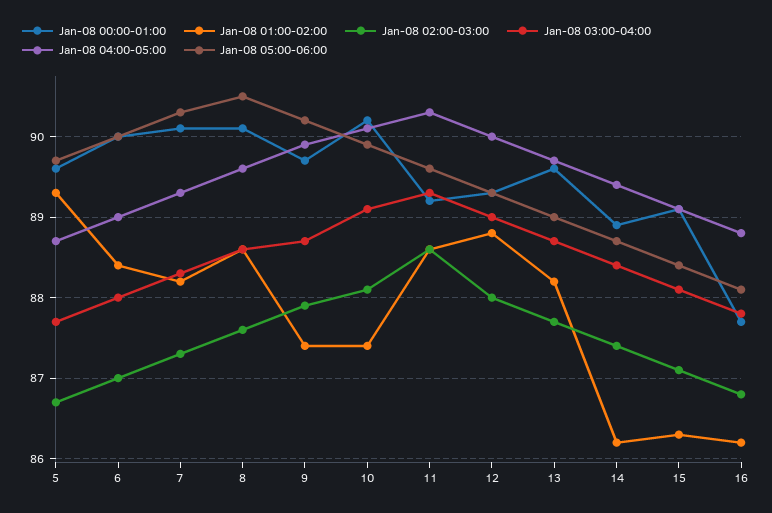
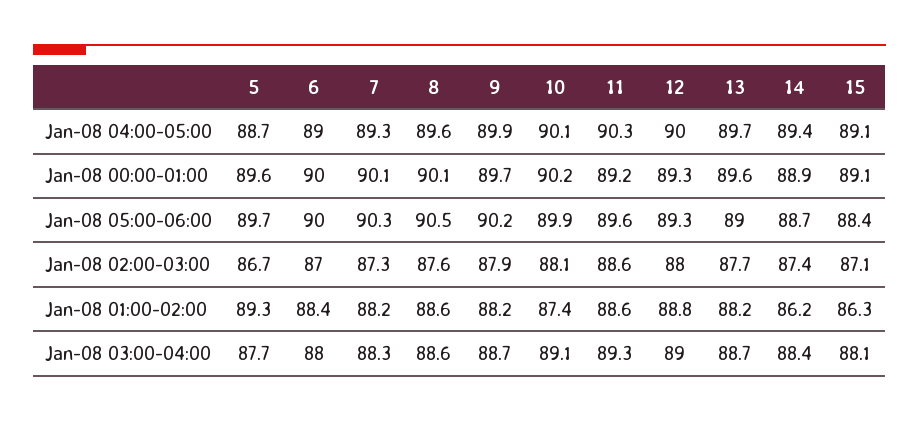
Jan-08 01:00-02:00, 9: 87.4 -> 88.2
Jan-08 00:00-01:00, 16: 87.7 -> none
Jan-08 01:00-02:00, 16: 86.2 -> none
Jan-08 02:00-03:00, 16: 86.8 -> none
Jan-08 03:00-04:00, 16: 87.8 -> none
Jan-08 04:00-05:00, 16: 88.8 -> none
Jan-08 05:00-06:00, 16: 88.1 -> none

